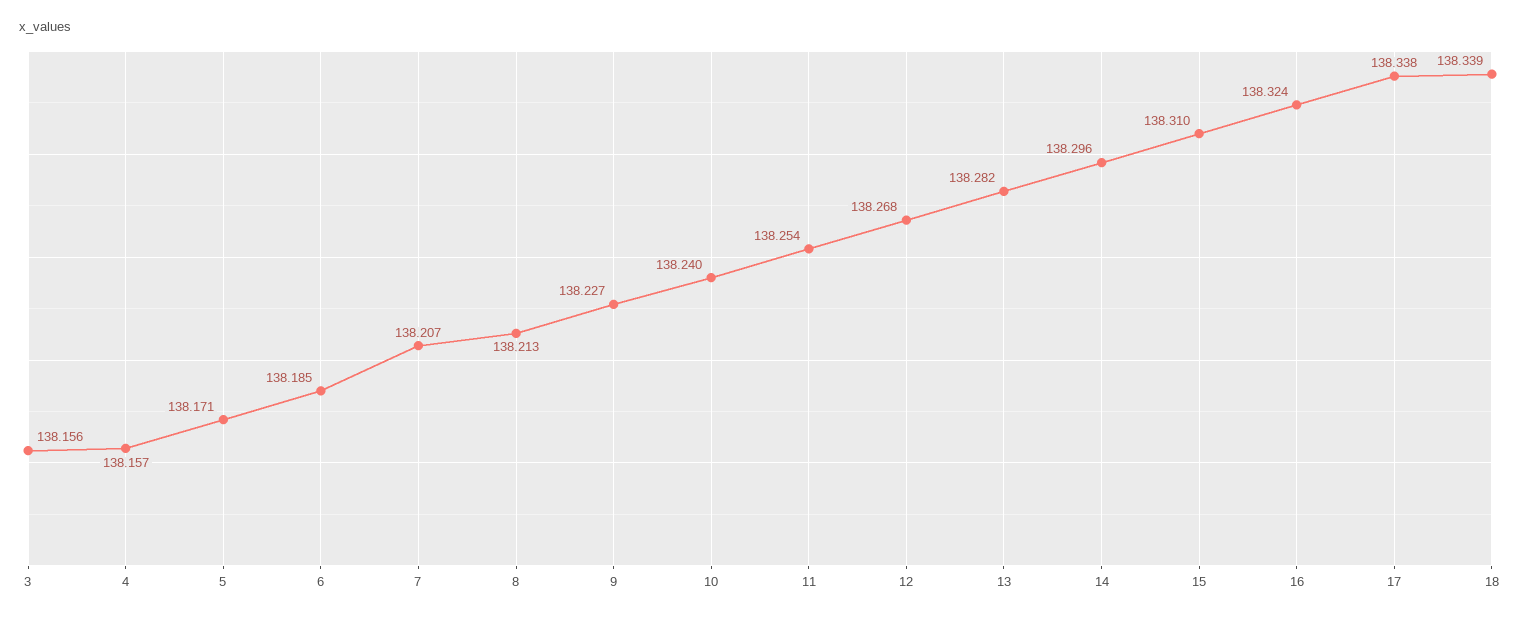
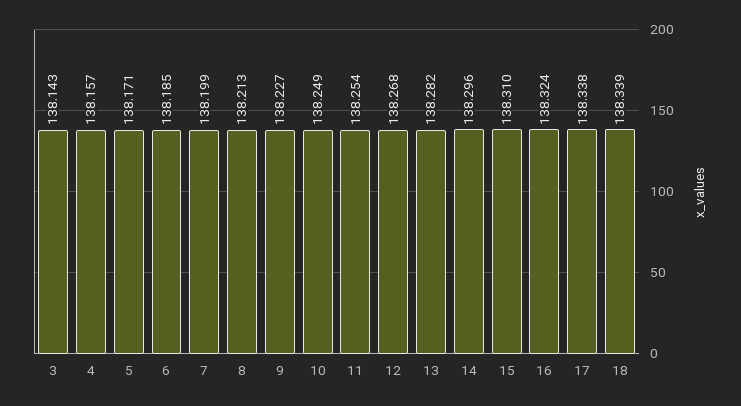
3: 138.156 -> 138.143
7: 138.207 -> 138.199
10: 138.24 -> 138.249

